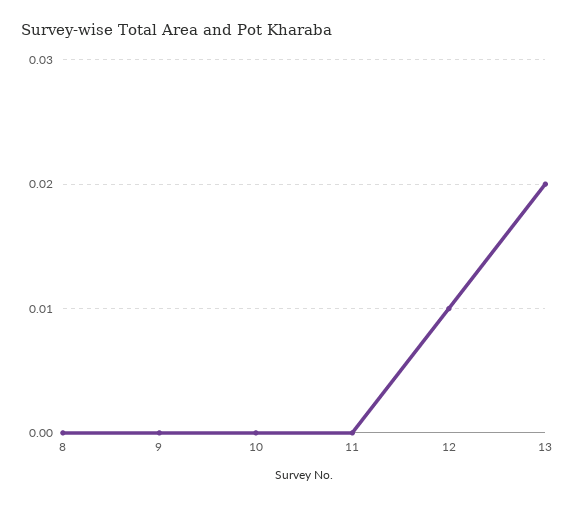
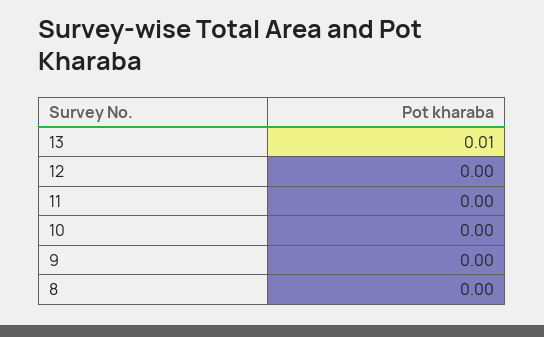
12: 0.01 -> 0
13: 0.02 -> 0.01

